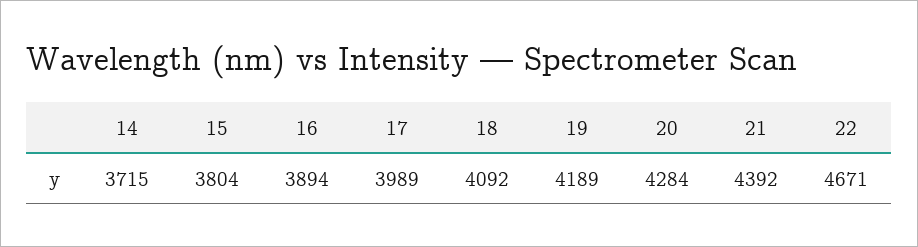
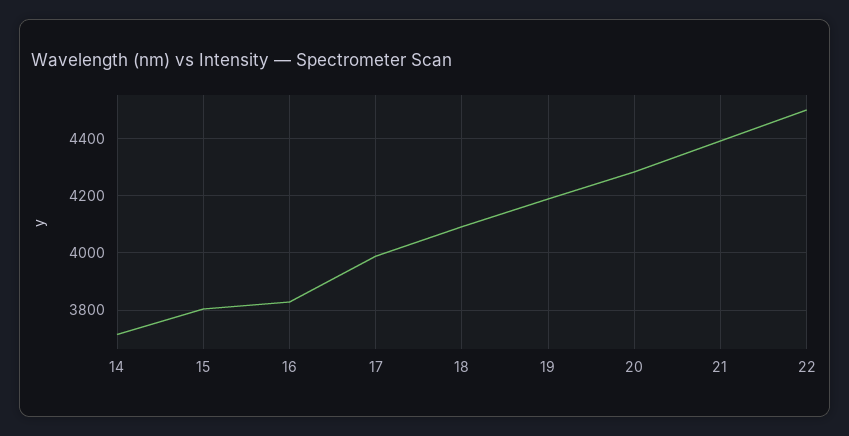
16: 3894 -> 3825
22: 4671 -> 4500

